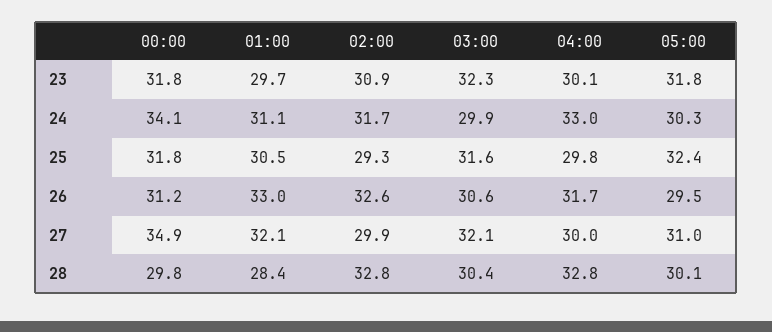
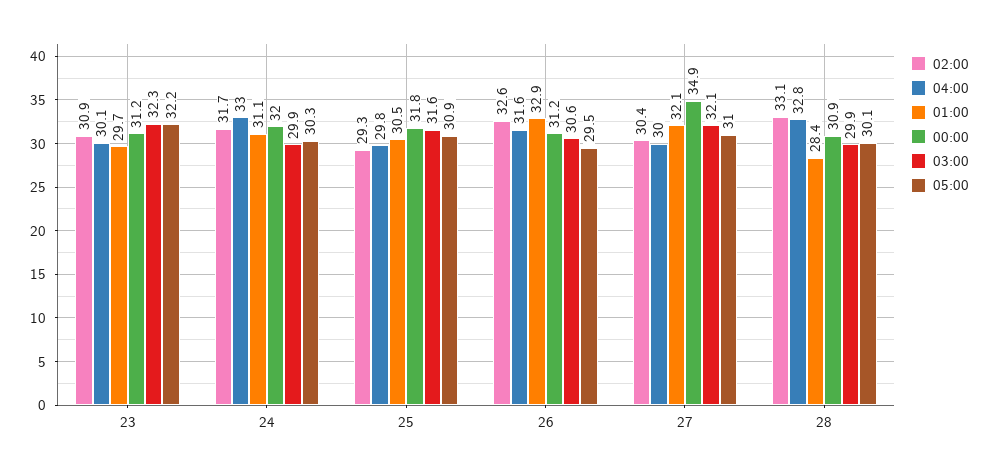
00:00, 23: 31.8 -> 31.2
05:00, 23: 31.8 -> 32.2
00:00, 24: 34.1 -> 32
05:00, 25: 32.4 -> 30.9
01:00, 26: 33 -> 32.9
04:00, 26: 31.7 -> 31.6
02:00, 27: 29.9 -> 30.4
00:00, 28: 29.8 -> 30.9
02:00, 28: 32.8 -> 33.1
03:00, 28: 30.4 -> 29.9

